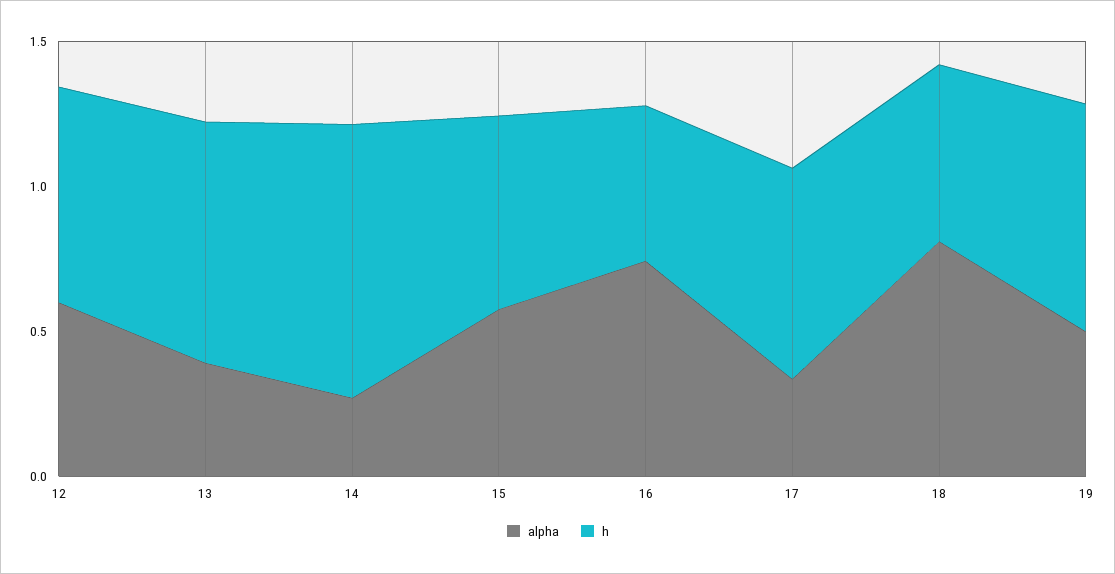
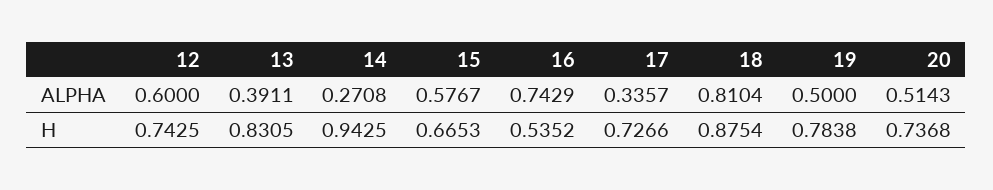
h, 18: 0.6 -> 0.8754
alpha, 20: none -> 0.5143
h, 20: none -> 0.7368

